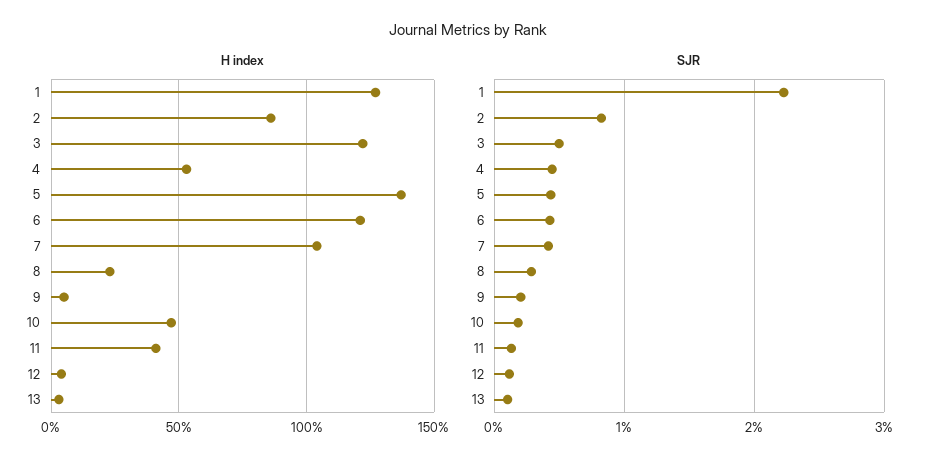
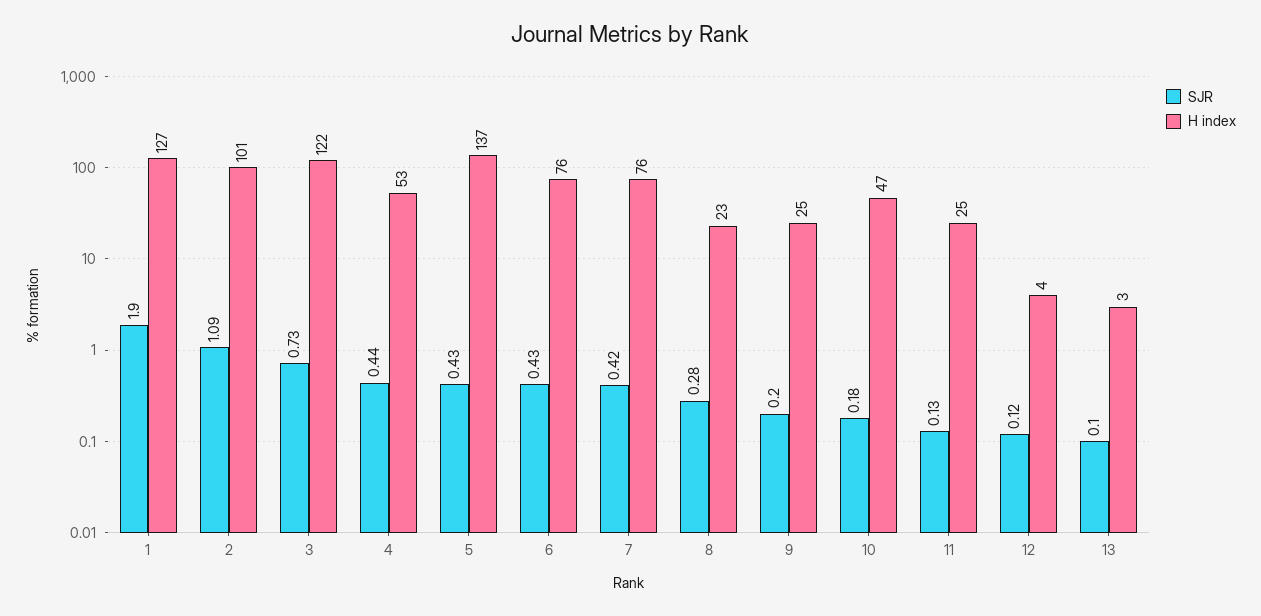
H index, 2: 85 -> 101
H index, 6: 120 -> 76
H index, 7: 105 -> 76
H index, 9: 5 -> 25
H index, 11: 40 -> 25
SJR, 1: 2.2 -> 1.9
SJR, 2: 0.8 -> 1.09
SJR, 3: 0.5 -> 0.73

